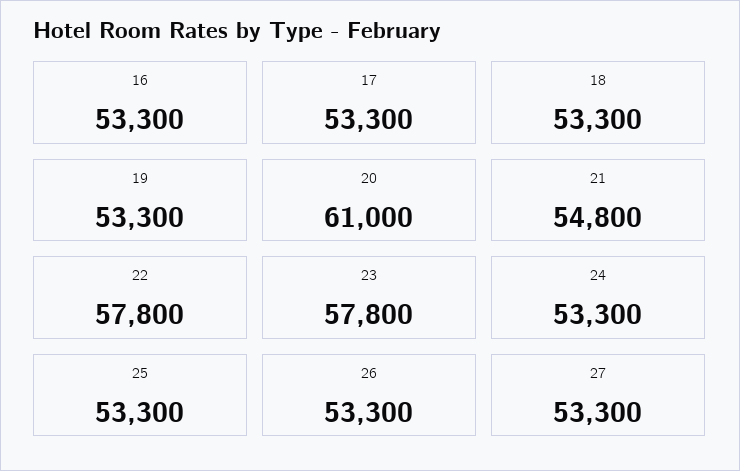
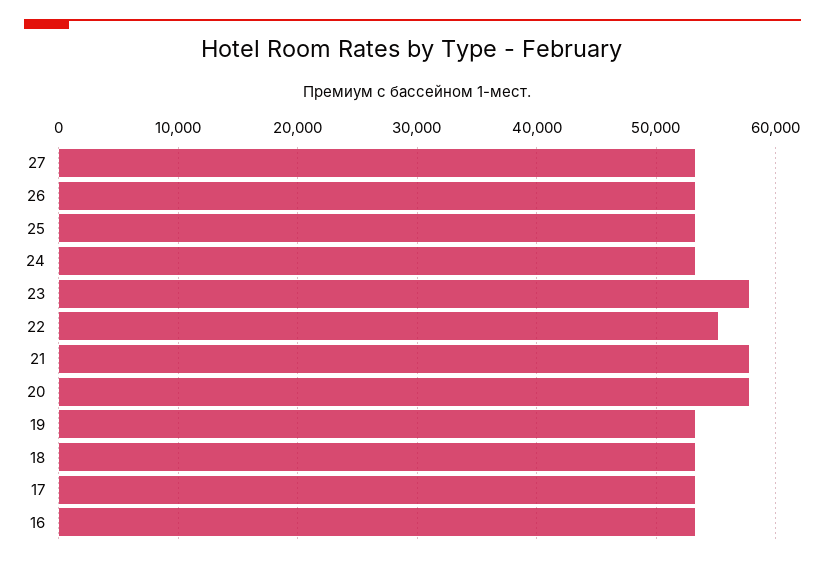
20: 61000 -> 58000
21: 54800 -> 58000
22: 57800 -> 55000

